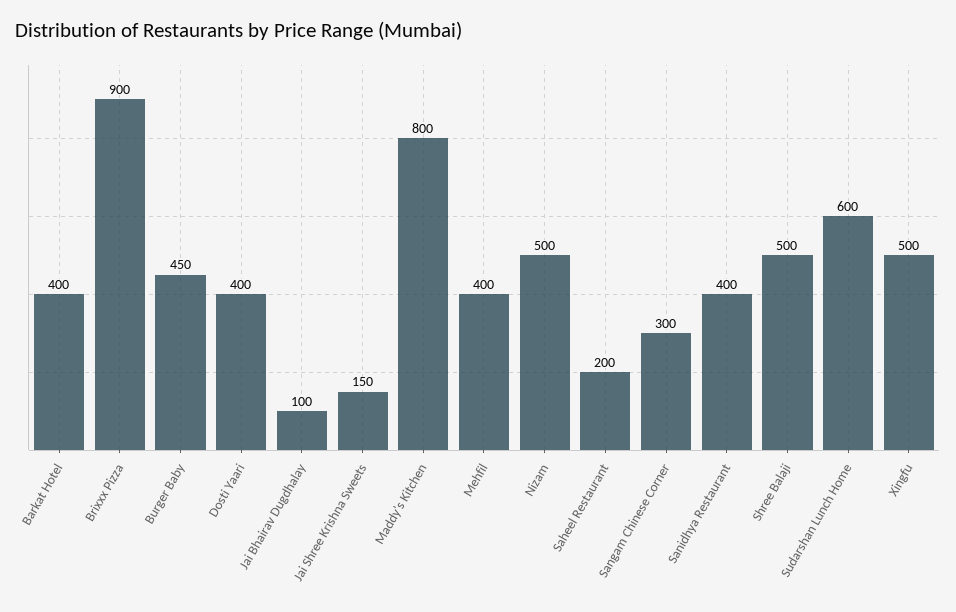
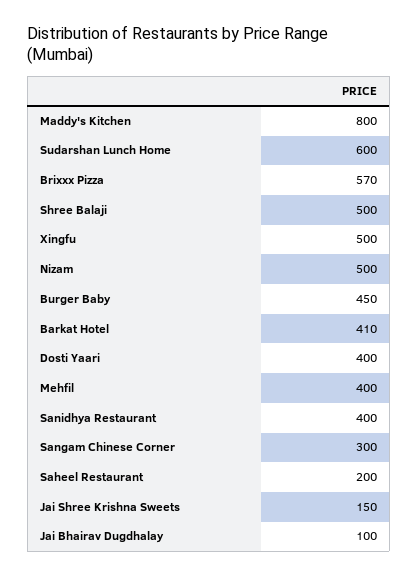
Barkat Hotel: 400 -> 410
Brixxx Pizza: 900 -> 570

